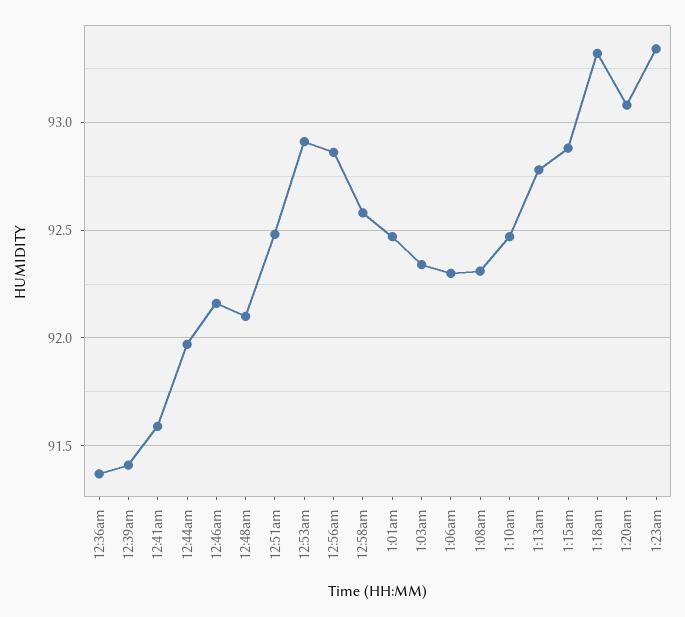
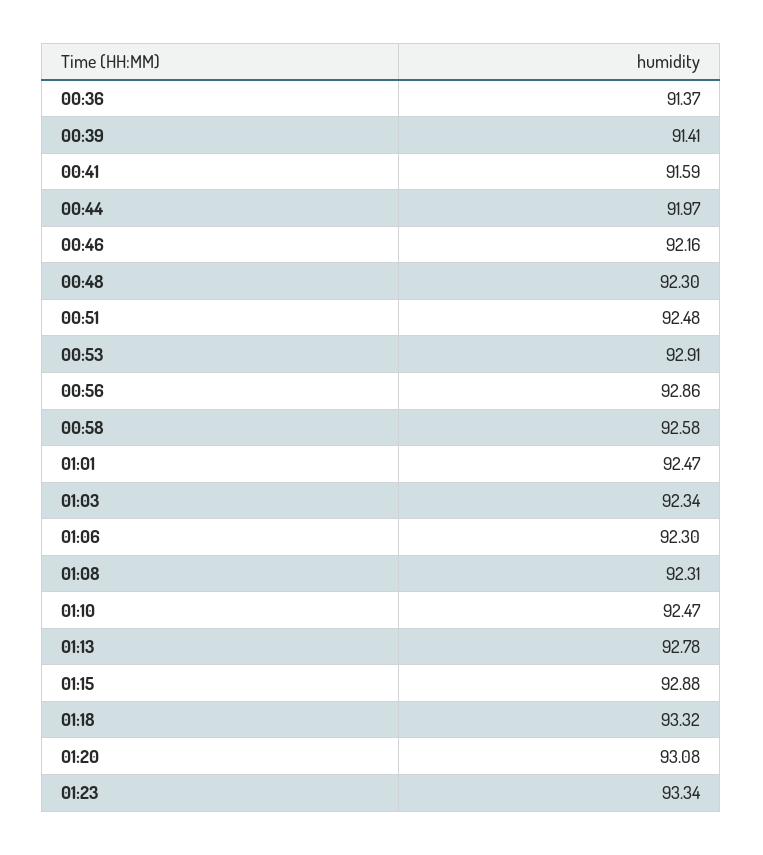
12:48am: 92.1 -> 92.3

